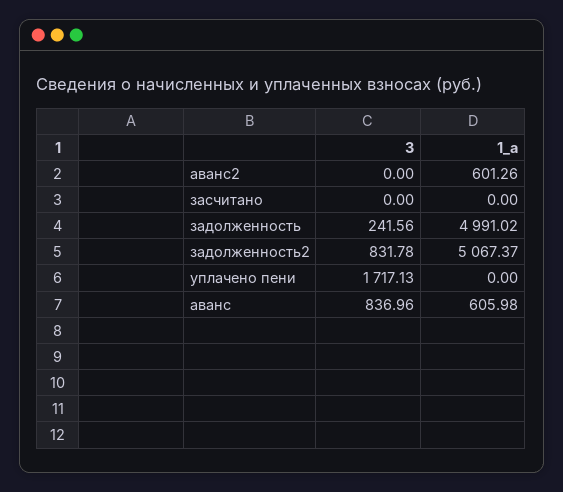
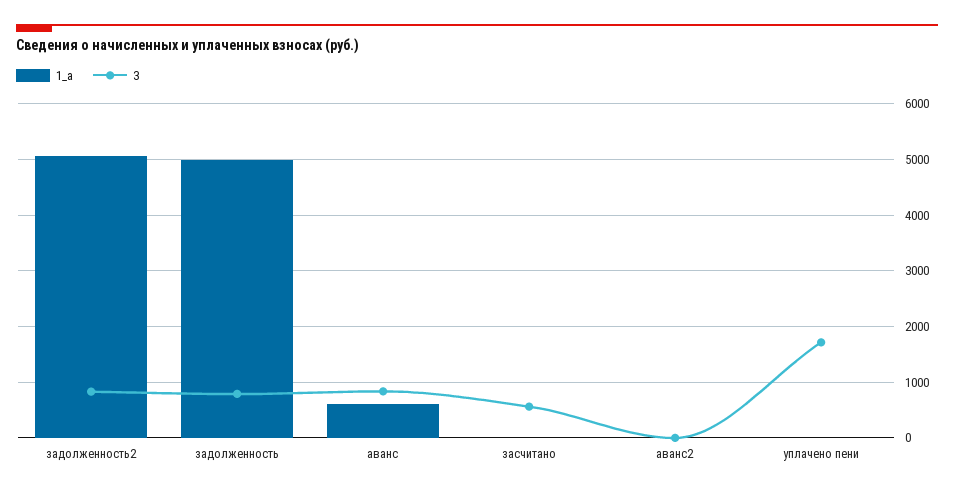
1_a, аванс2: 601.26 -> 0
3, засчитано: 0 -> 600
3, задолженность: 241.56 -> 800

